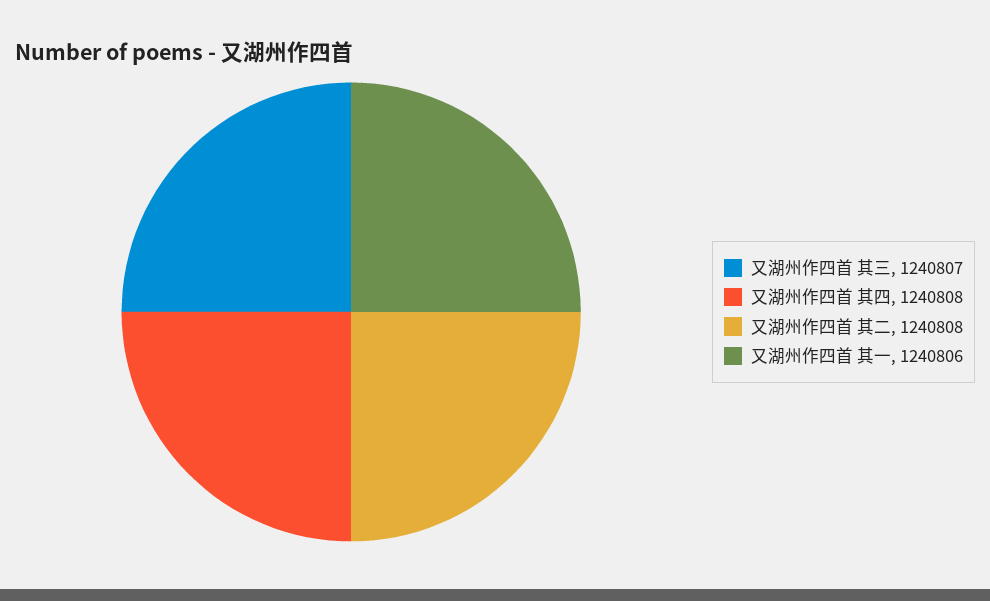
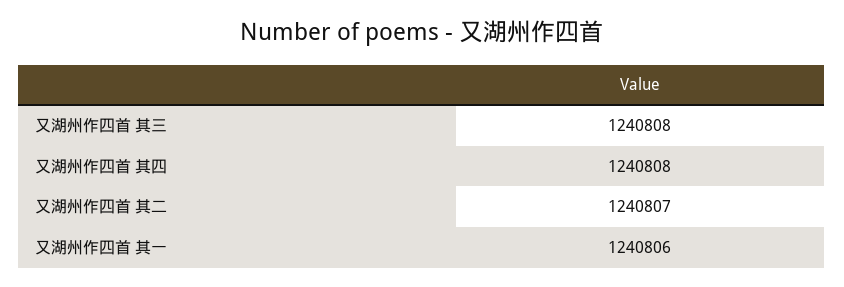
又湖州作四首 其三: 1240807 -> 1240808
又湖州作四首 其二: 1240808 -> 1240807

